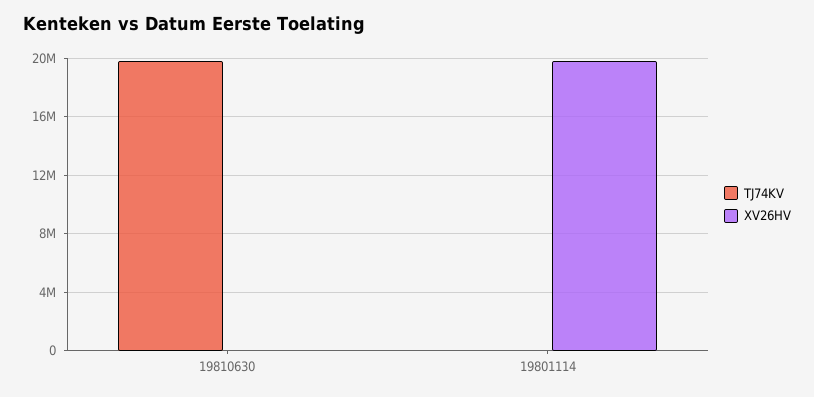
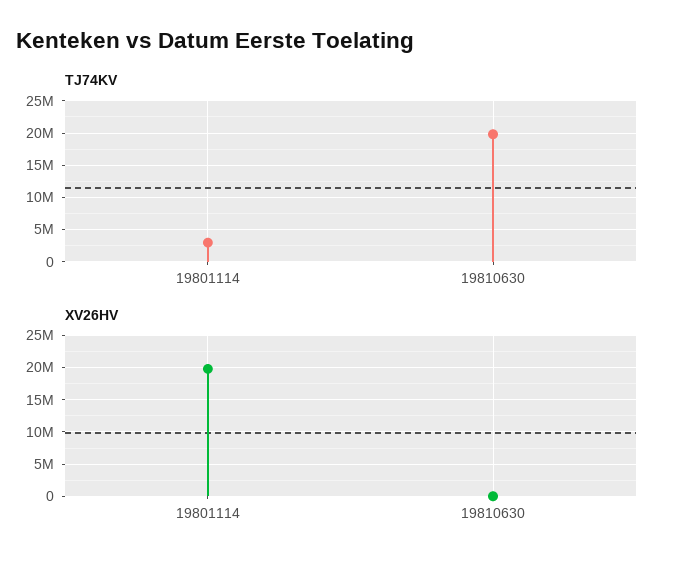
TJ74KV, 19801114: 0 -> 3000000

